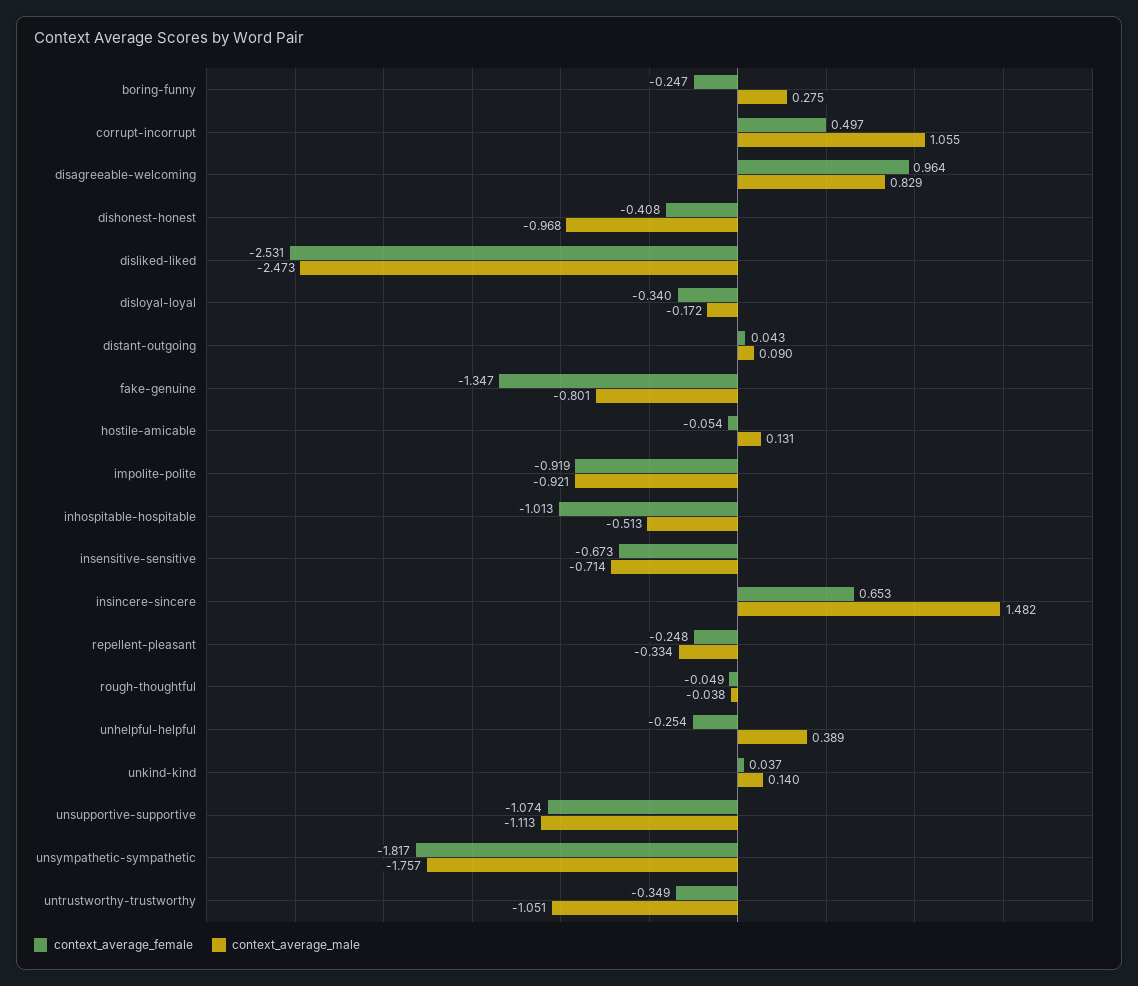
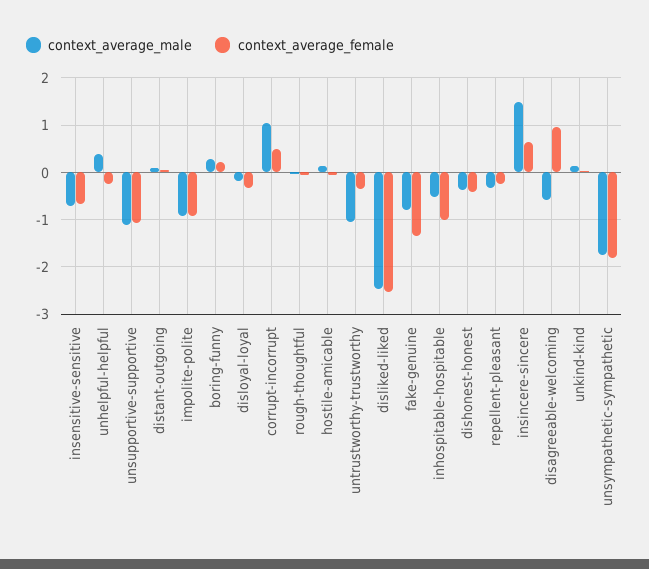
context_average_female, boring-funny: -0.247 -> 0.2
context_average_male, disagreeable-welcoming: 0.829 -> -0.6
context_average_male, dishonest-honest: -0.968 -> -0.4

